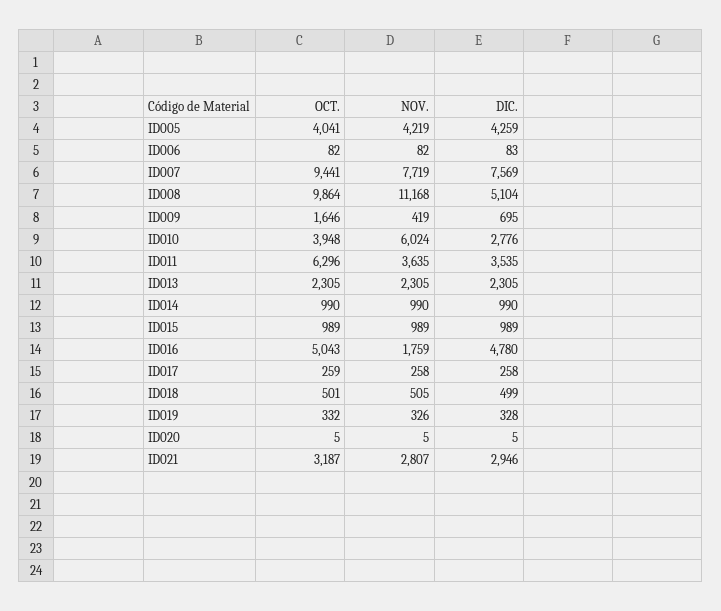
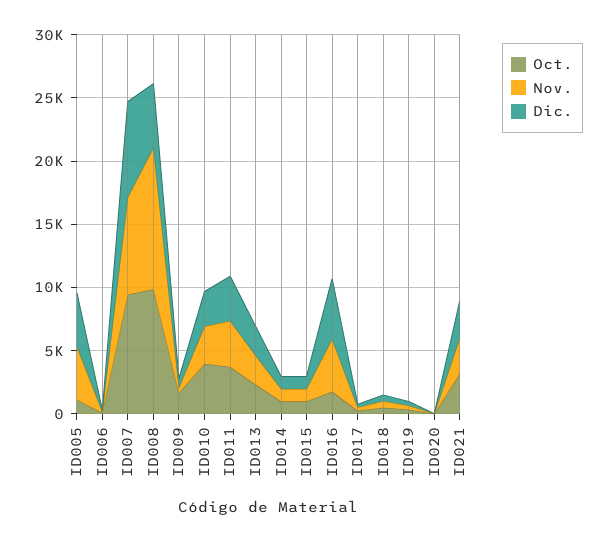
OCT., ID005: 4041 -> 1000
NOV., ID010: 6024 -> 3000
OCT., ID011: 6296 -> 4000
OCT., ID016: 5043 -> 2000
NOV., ID016: 1759 -> 4000

